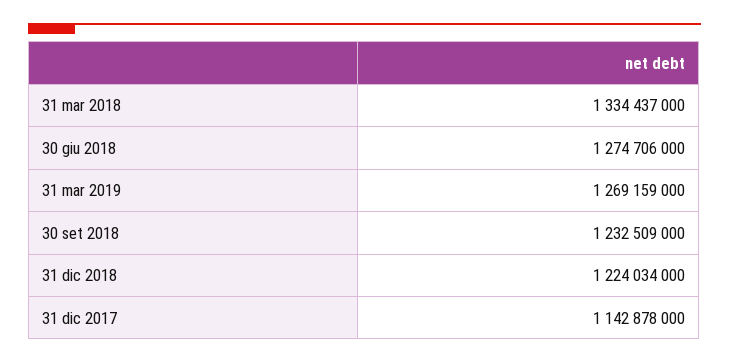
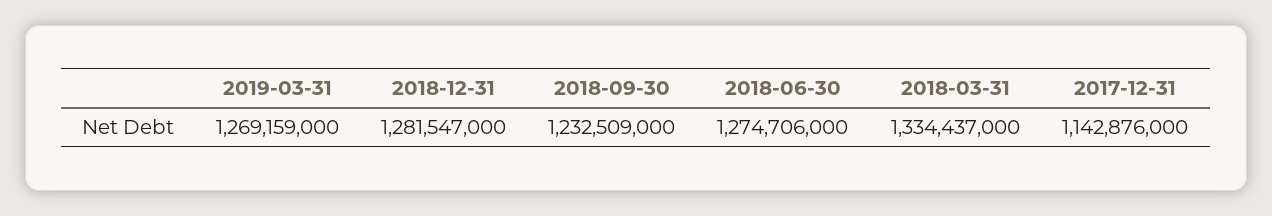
31 dic 2018: 1224034000 -> 1281547000
31 dic 2017: 1142878000 -> 1142876000

